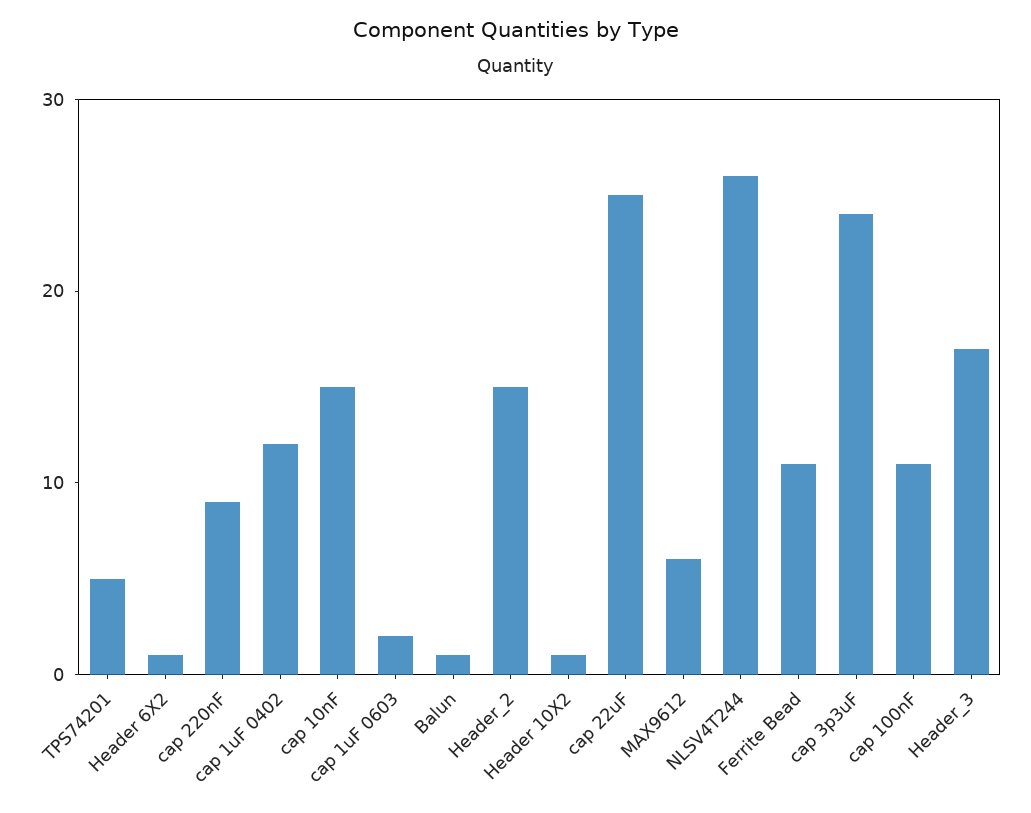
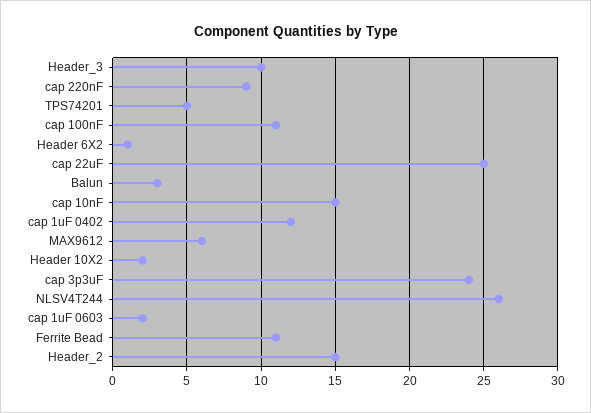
Balun: 1 -> 3
Header 10X2: 1 -> 2
Header_3: 17 -> 10

